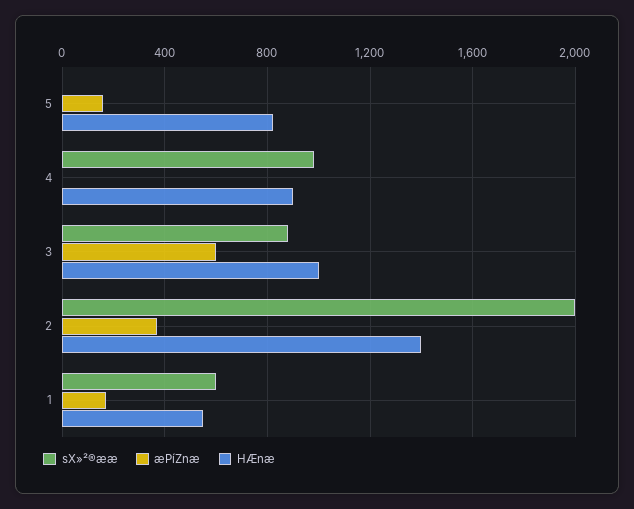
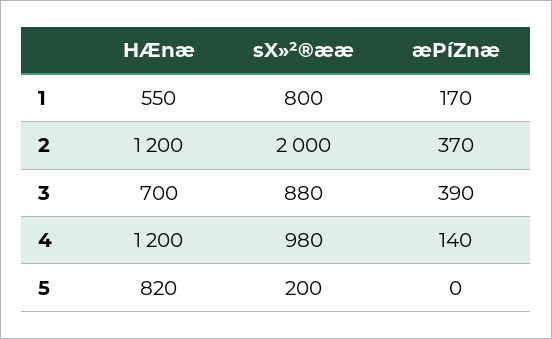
sX»²®ææ, 5: 0 -> 200
æPíZnæ, 5: 150 -> 0
æPíZnæ, 4: 0 -> 140
HÆnæ, 4: 900 -> 1200
æPíZnæ, 3: 600 -> 390
HÆnæ, 3: 1000 -> 700
HÆnæ, 2: 1400 -> 1200
sX»²®ææ, 1: 600 -> 800

